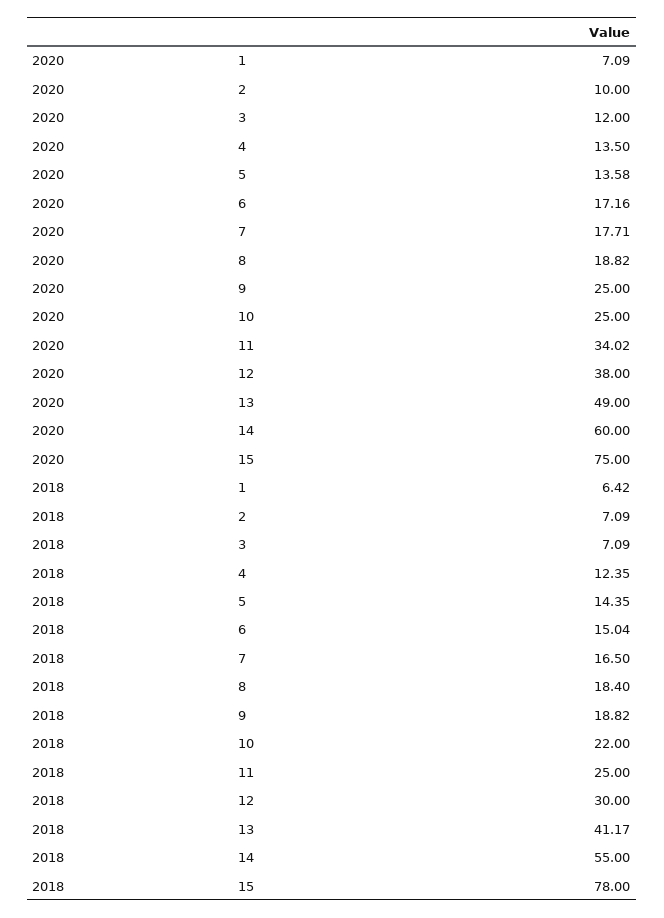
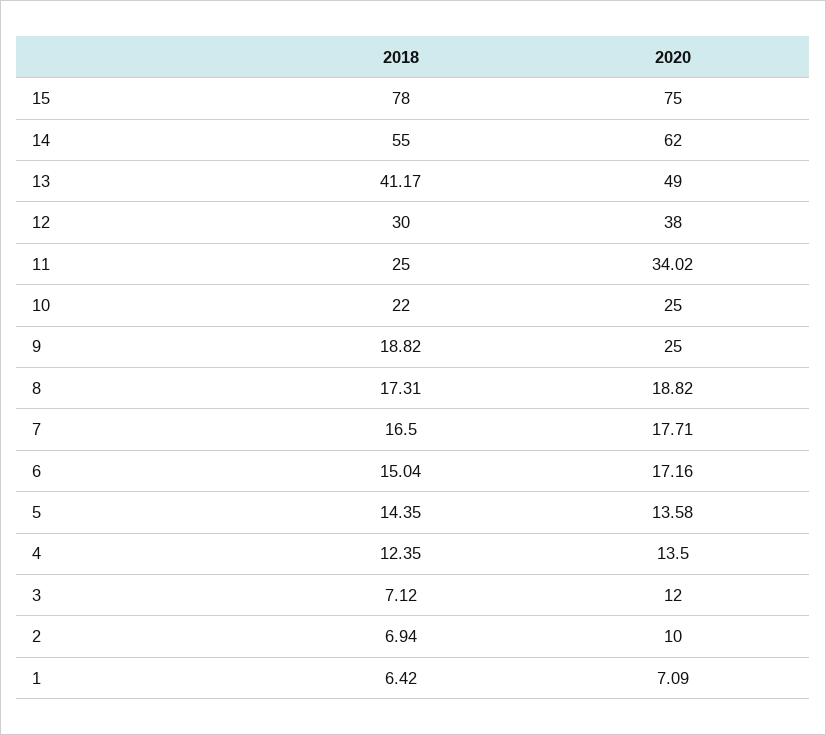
2020, 14: 60 -> 62
2018, 2: 7.09 -> 6.94
2018, 3: 7.09 -> 7.12
2018, 8: 18.4 -> 17.31

